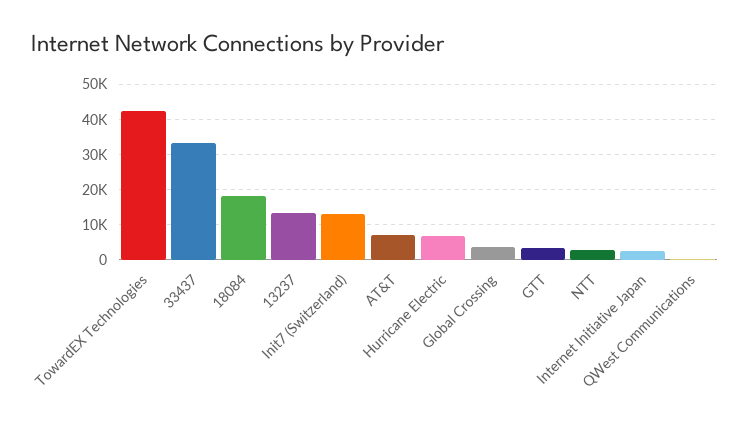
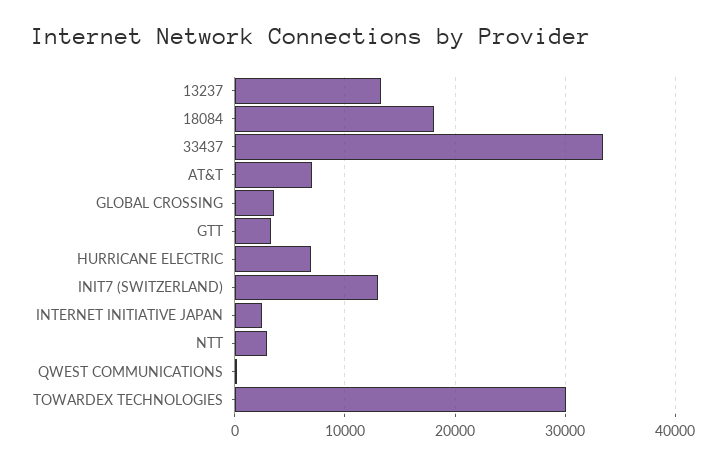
TowardEX Technologies: 42000 -> 30000

